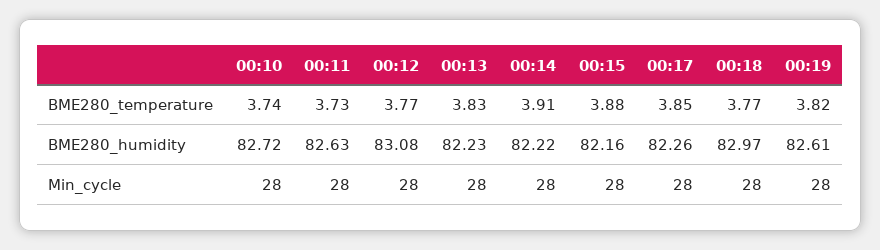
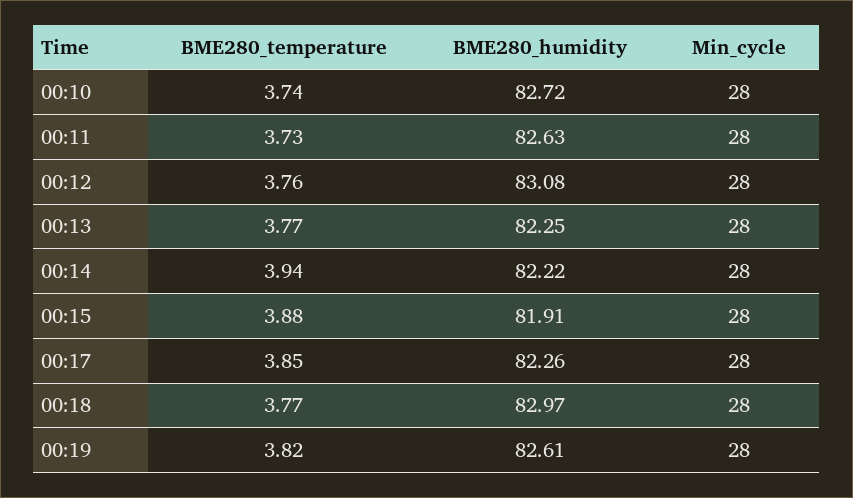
00:12, BME280_temperature: 3.77 -> 3.76
00:13, BME280_temperature: 3.83 -> 3.77
00:14, BME280_temperature: 3.91 -> 3.94
00:13, BME280_humidity: 82.23 -> 82.25
00:15, BME280_humidity: 82.16 -> 81.91

